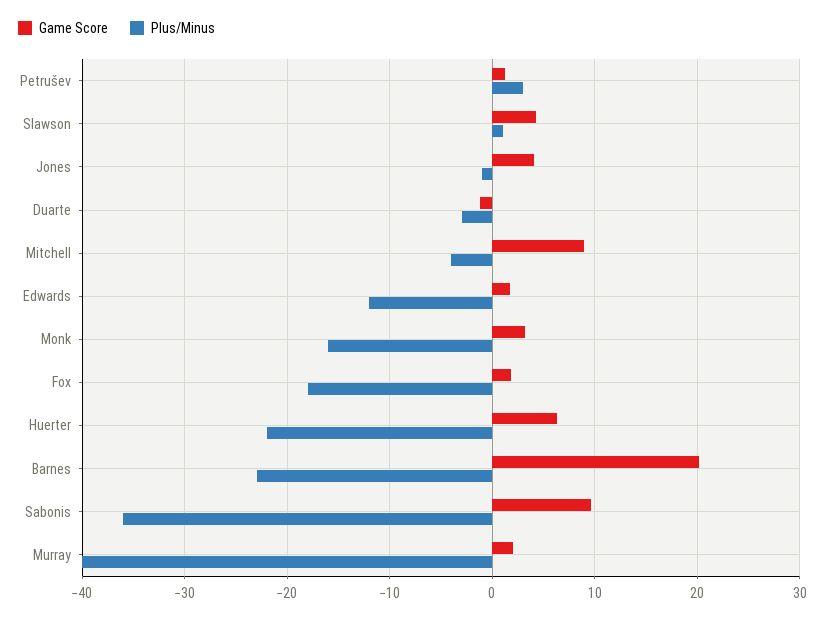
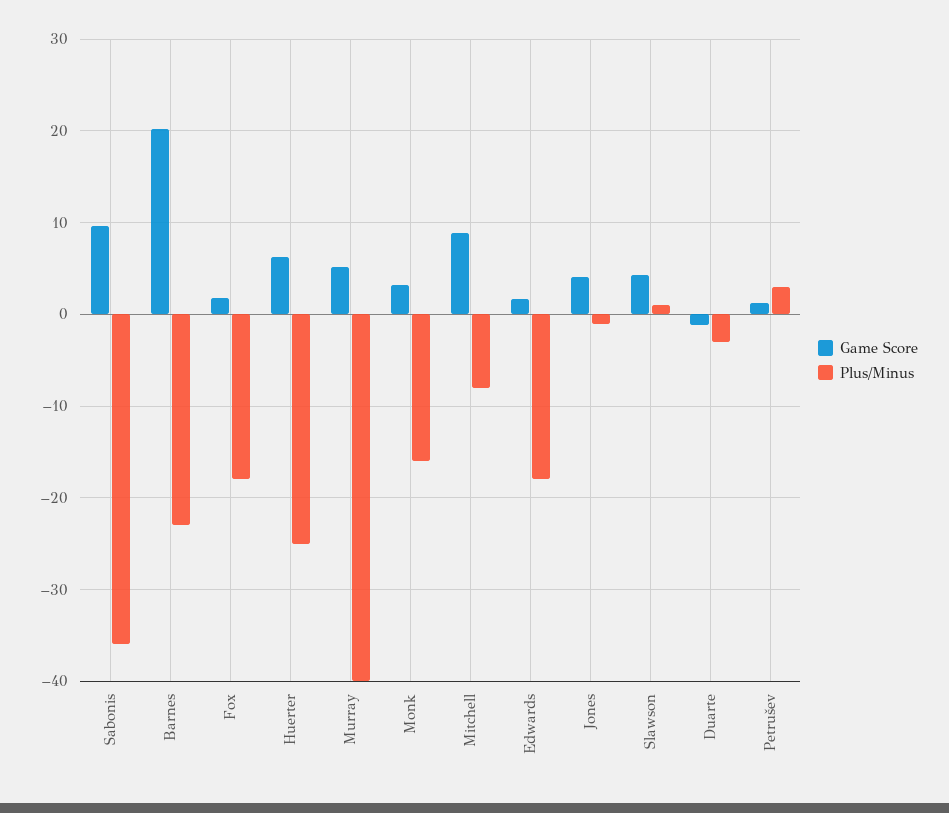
Plus/Minus, Mitchell: -4 -> -8
Plus/Minus, Edwards: -12 -> -18
Plus/Minus, Huerter: -22 -> -25
Game Score, Murray: 2 -> 5

